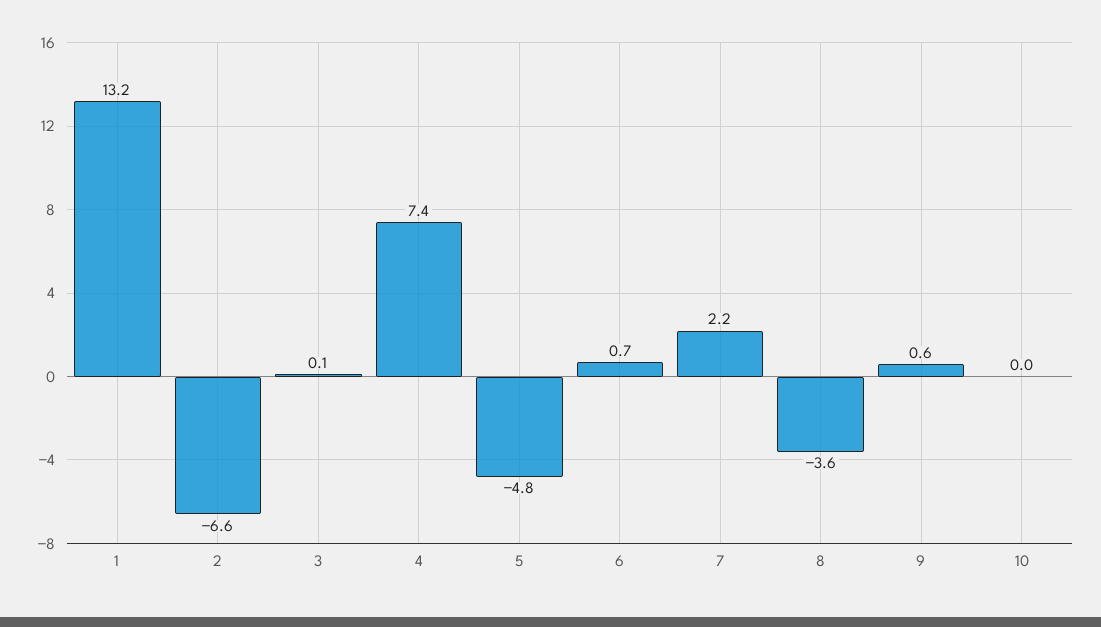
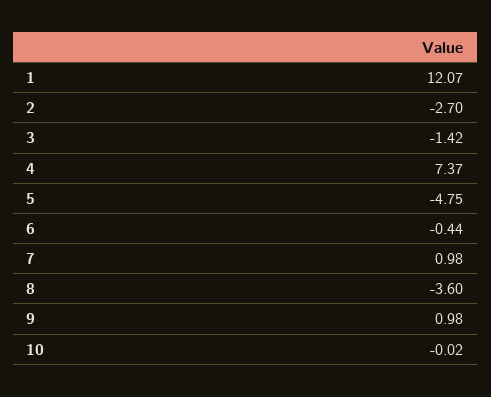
1: 13.2 -> 12.07
2: -6.6 -> -2.7
3: 0.1 -> -1.42
6: 0.7 -> -0.44
7: 2.2 -> 0.98
9: 0.6 -> 0.98

